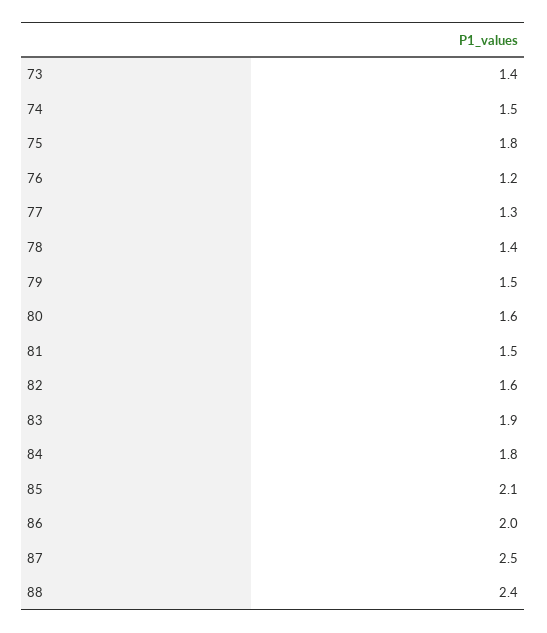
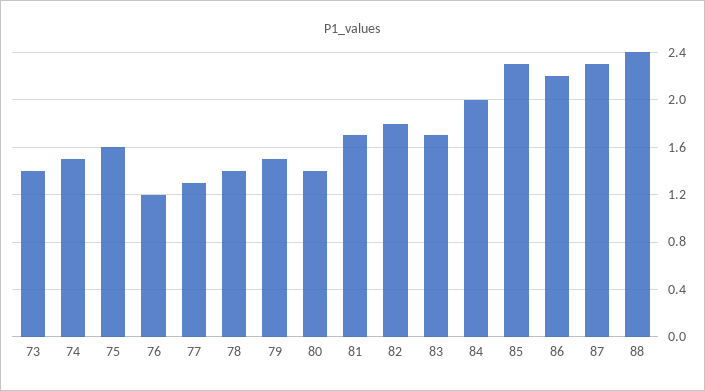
75: 1.8 -> 1.6
80: 1.6 -> 1.4
81: 1.5 -> 1.7
82: 1.6 -> 1.8
83: 1.9 -> 1.7
84: 1.8 -> 2
85: 2.1 -> 2.3
86: 2 -> 2.2
87: 2.5 -> 2.3

